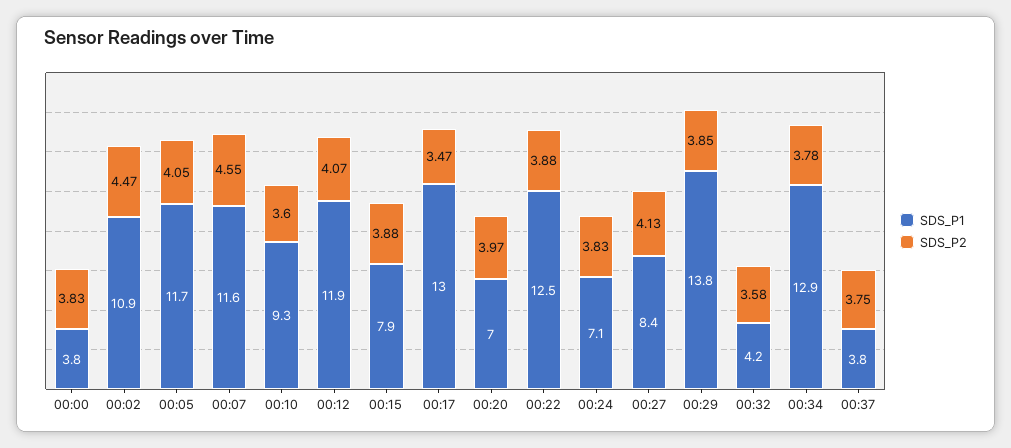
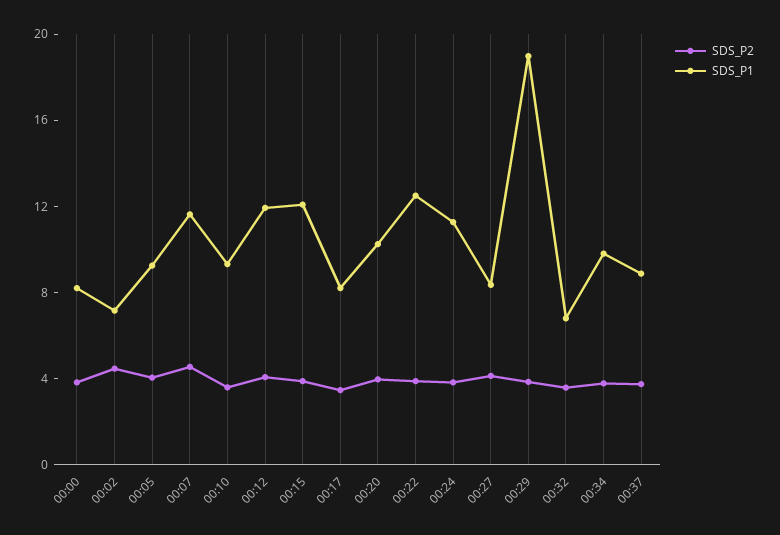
SDS_P1, 00:00: 3.8 -> 8
SDS_P1, 00:02: 10.9 -> 7
SDS_P1, 00:05: 11.7 -> 9
SDS_P1, 00:15: 7.9 -> 12
SDS_P1, 00:17: 13 -> 8
SDS_P1, 00:20: 7 -> 10
SDS_P1, 00:24: 7.1 -> 11
SDS_P1, 00:29: 13.8 -> 19
SDS_P1, 00:32: 4.2 -> 7
SDS_P1, 00:34: 12.9 -> 10
SDS_P1, 00:37: 3.8 -> 9

